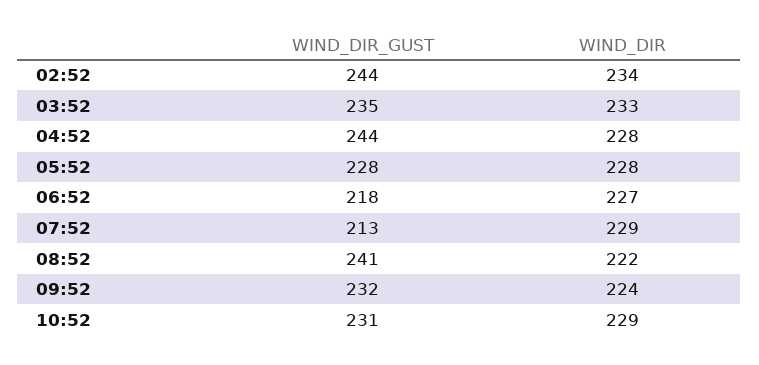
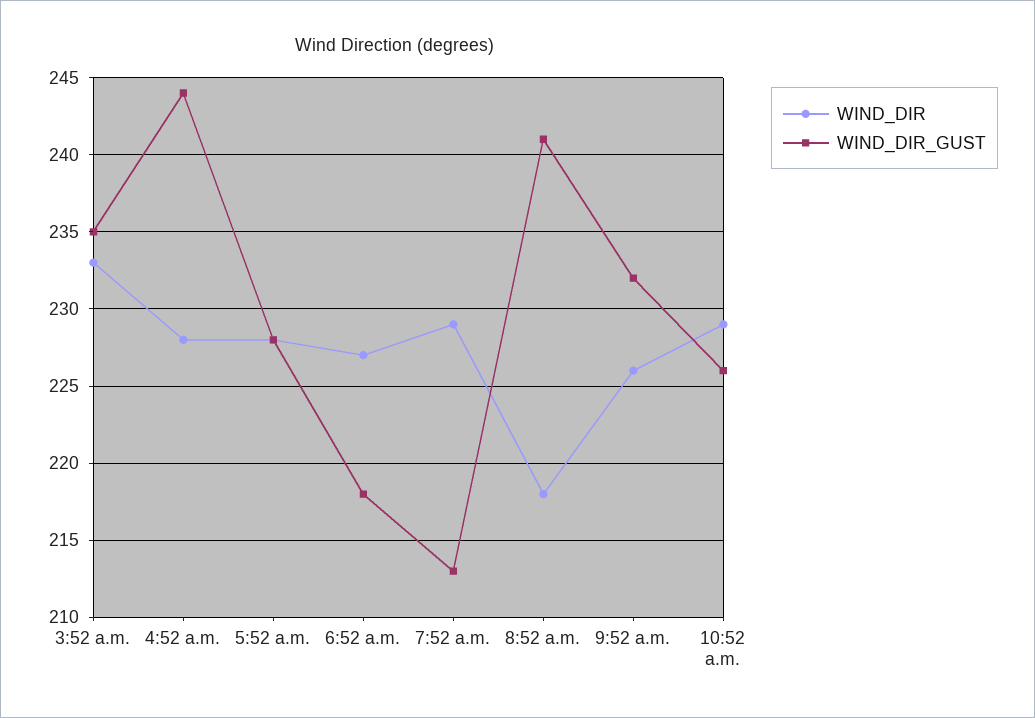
WIND_DIR_GUST, 02:52: 244 -> none
WIND_DIR, 02:52: 234 -> none
WIND_DIR, 08:52: 222 -> 218
WIND_DIR, 09:52: 224 -> 226
WIND_DIR_GUST, 10:52: 231 -> 226

